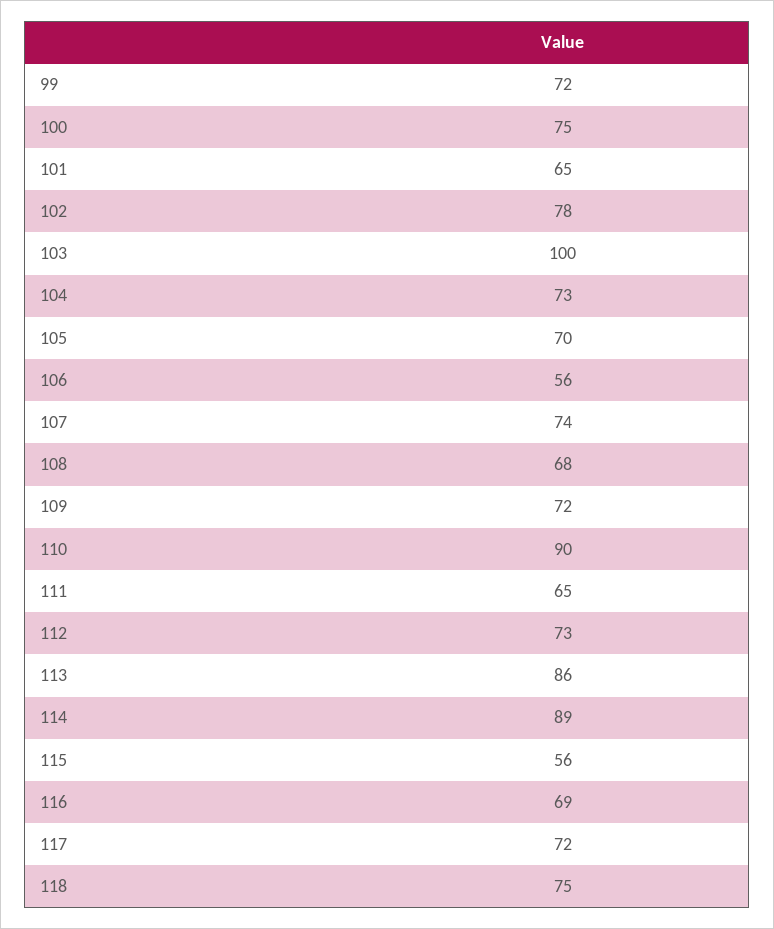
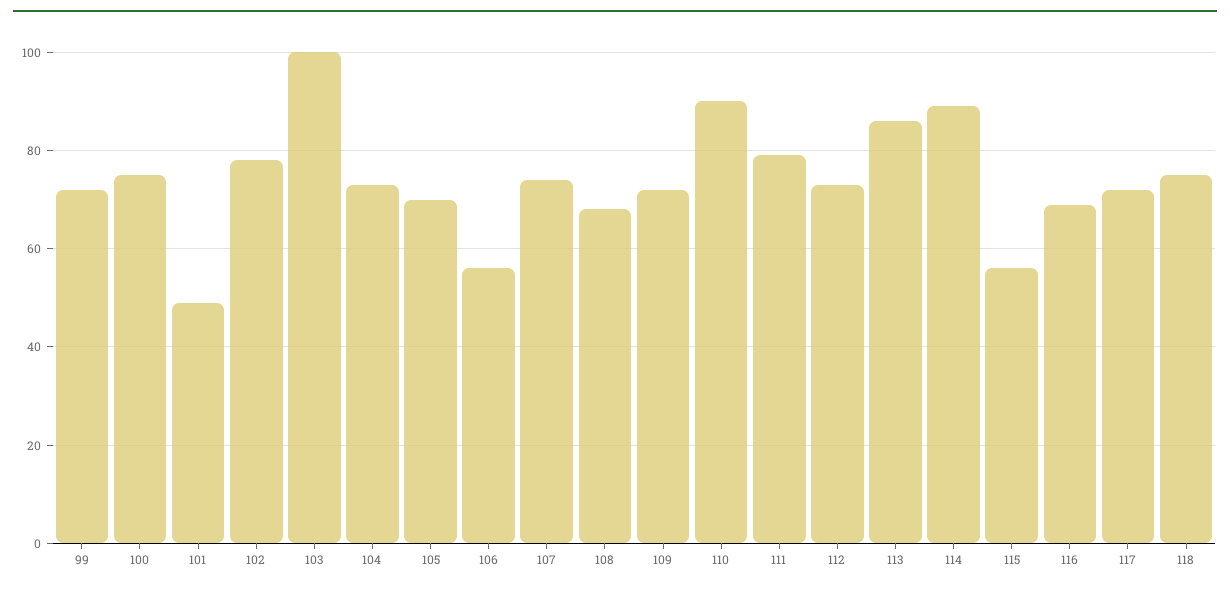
101: 65 -> 50
111: 65 -> 80

